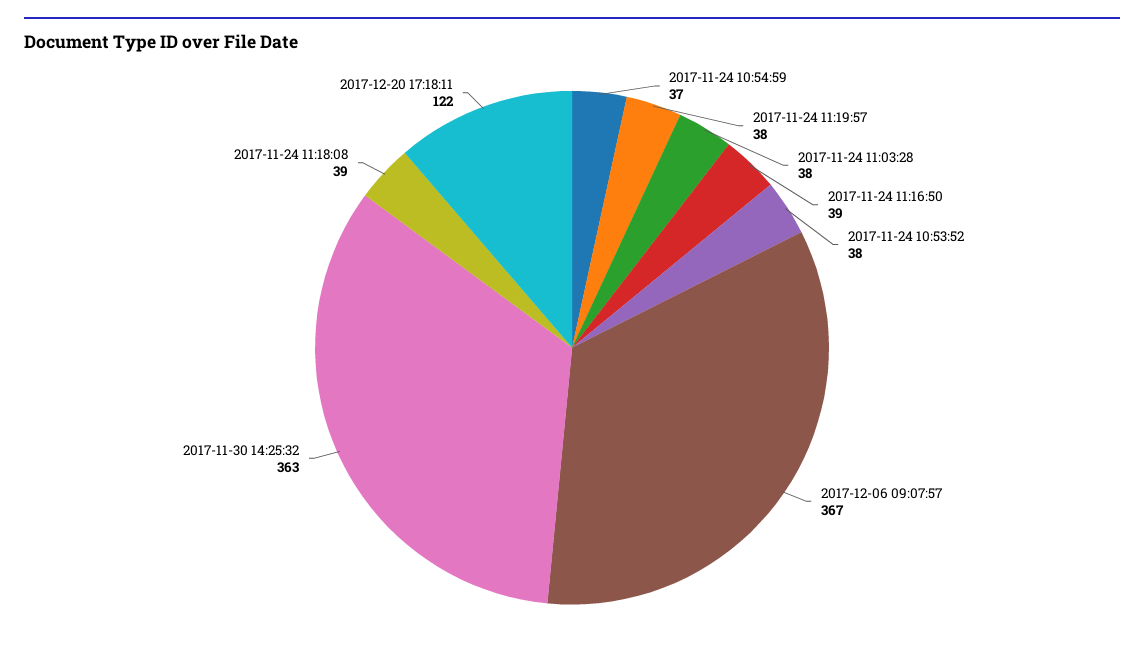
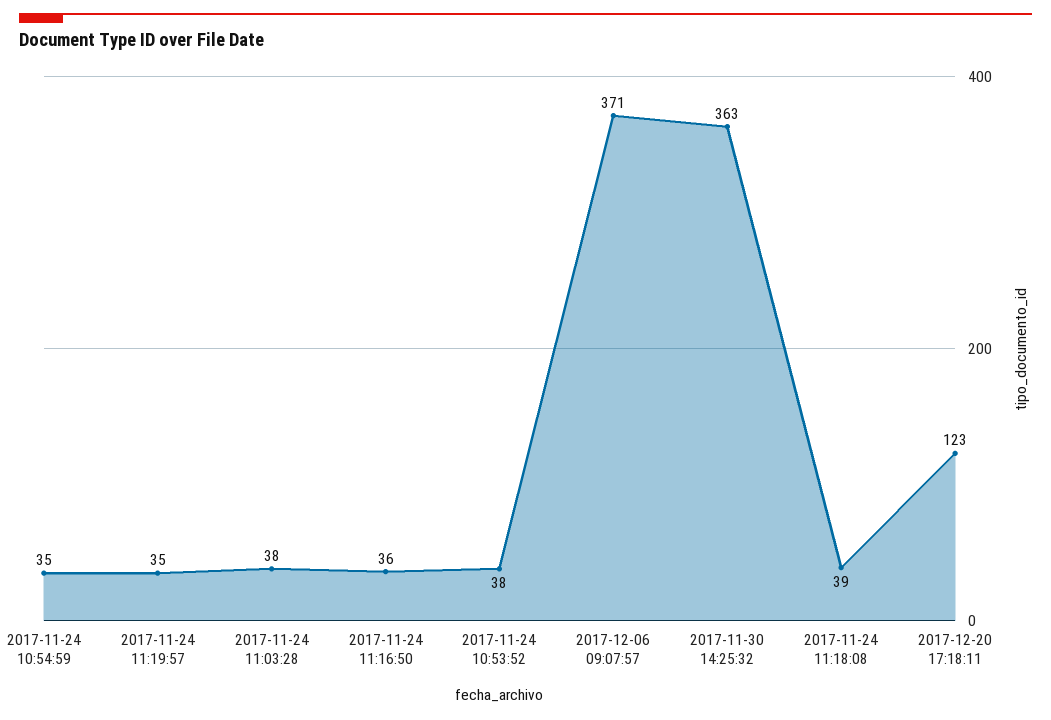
2017-11-24 10:54:59: 37 -> 35
2017-11-24 11:19:57: 38 -> 35
2017-11-24 11:16:50: 39 -> 36
2017-12-06 09:07:57: 367 -> 371
2017-12-20 17:18:11: 122 -> 123

